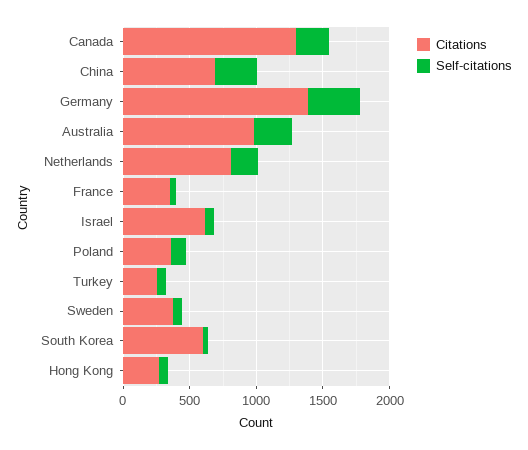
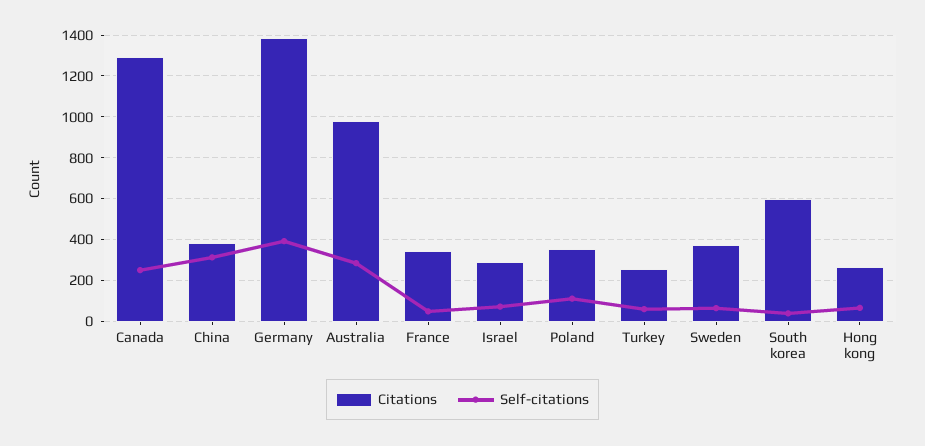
Citations, China: 700 -> 400
Citations, Netherlands: 800 -> none
Self-citations, Netherlands: 200 -> none
Citations, Israel: 600 -> 300

